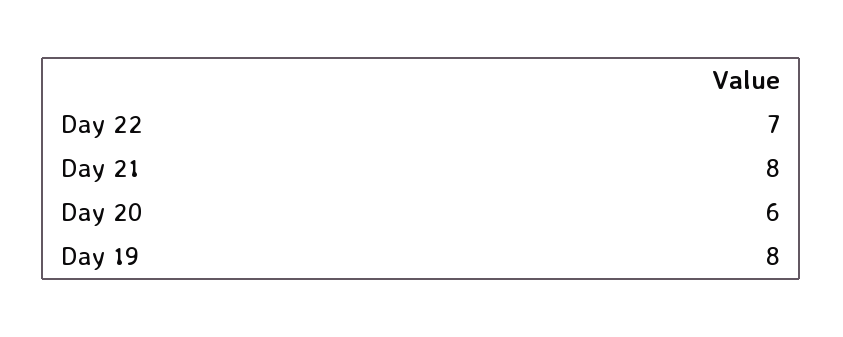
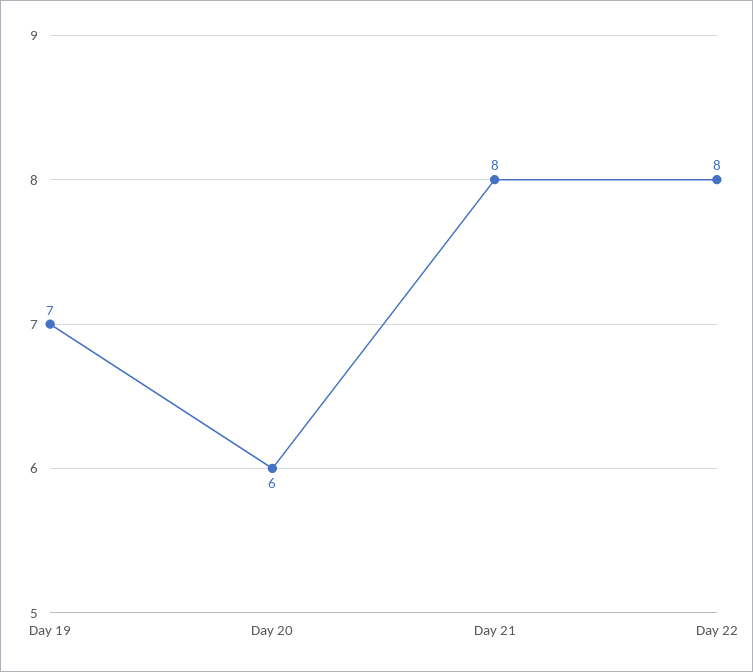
Day 22: 7 -> 8
Day 19: 8 -> 7

